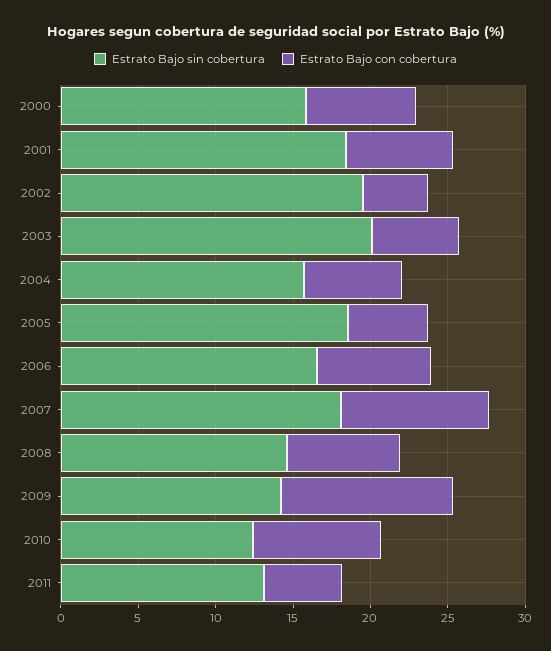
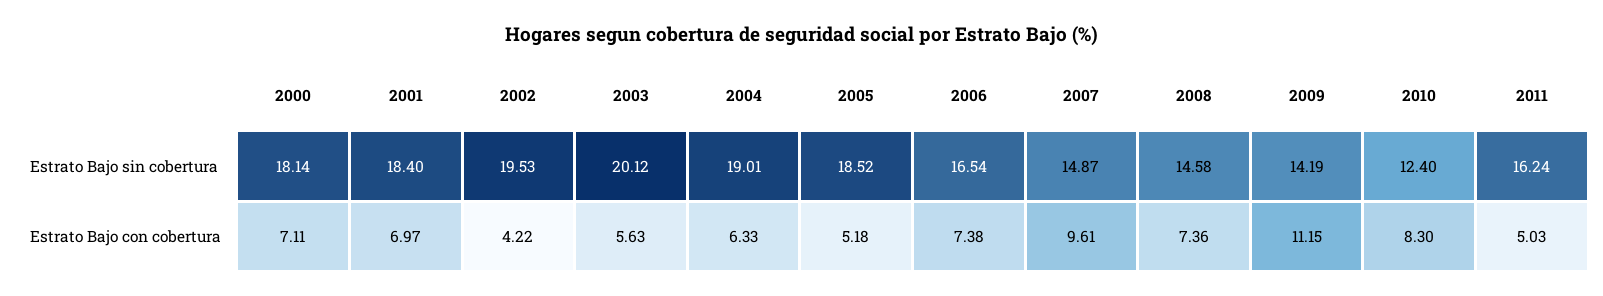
Estrato Bajo sin cobertura, 2000: 16 -> 18.14
Estrato Bajo sin cobertura, 2004: 16 -> 19.01
Estrato Bajo sin cobertura, 2007: 18 -> 14.87
Estrato Bajo sin cobertura, 2011: 13 -> 16.24

